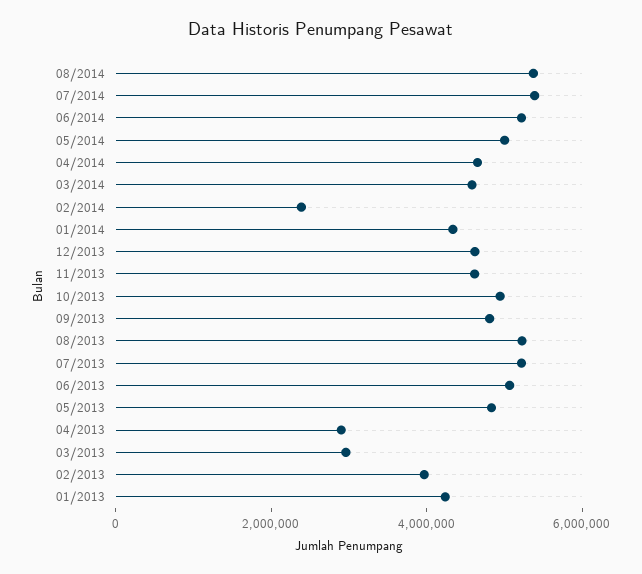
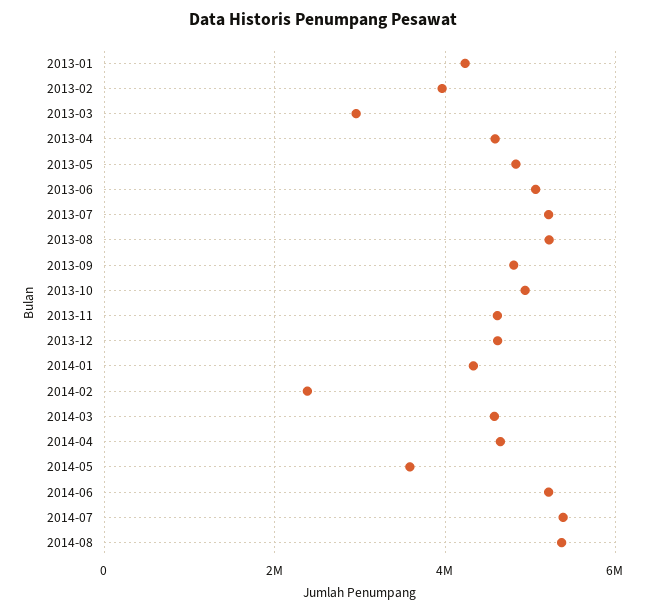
05/2014: 5000000 -> 3600000
04/2013: 3000000 -> 4600000

